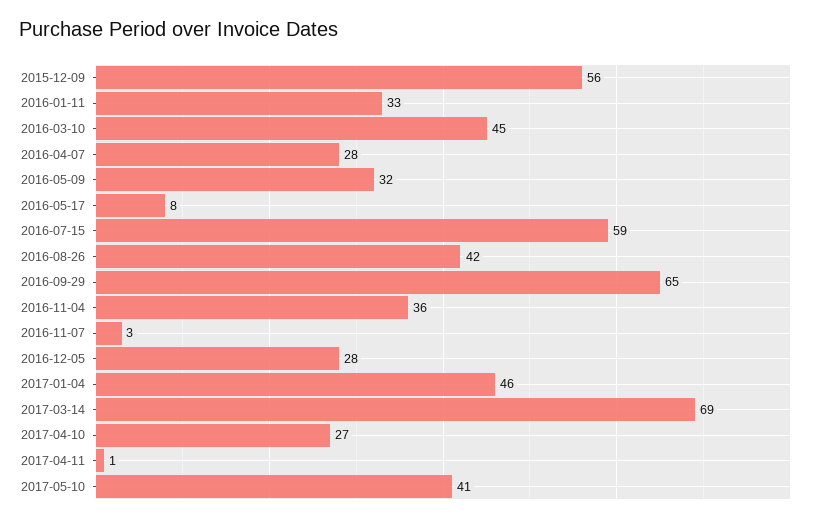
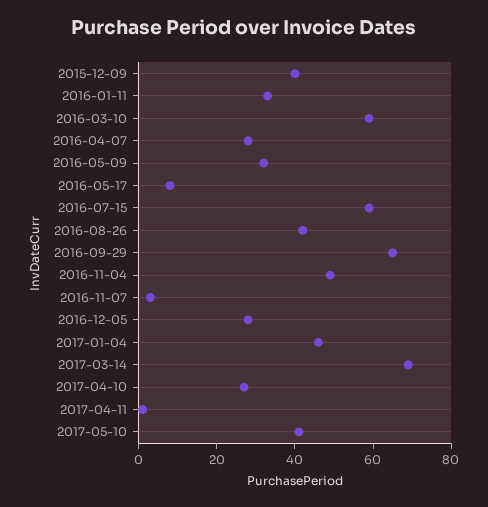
2015-12-09: 56 -> 40
2016-03-10: 45 -> 60
2016-11-04: 36 -> 50

